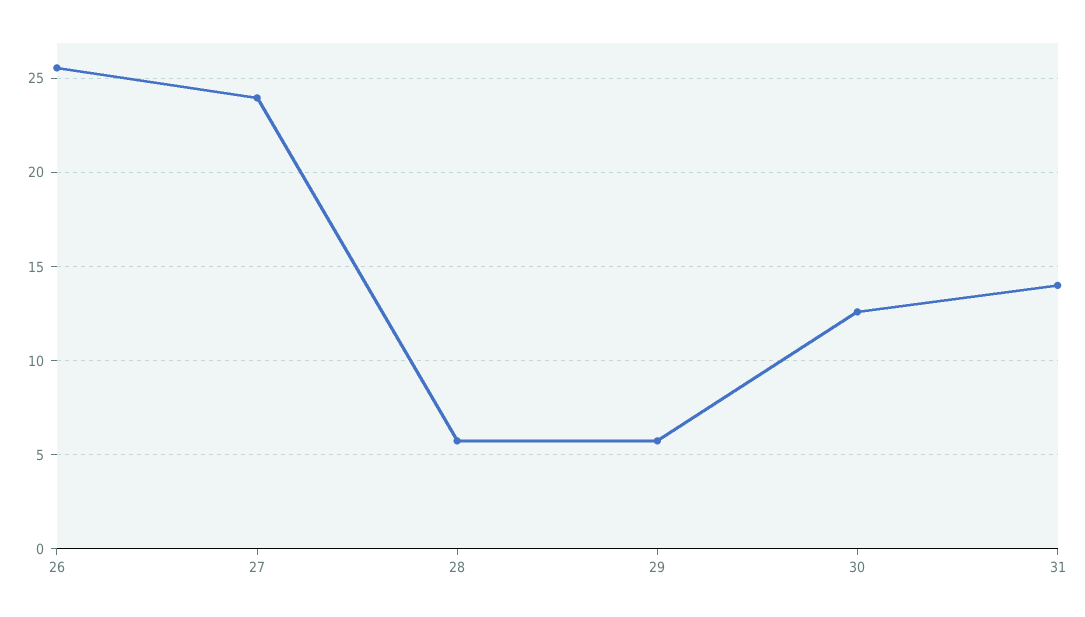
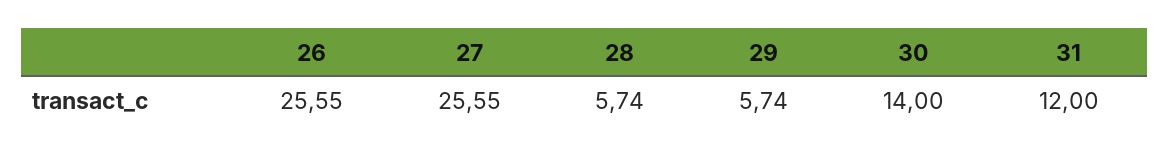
27: 24 -> 25.55
30: 12.5 -> 14
31: 14 -> 12

